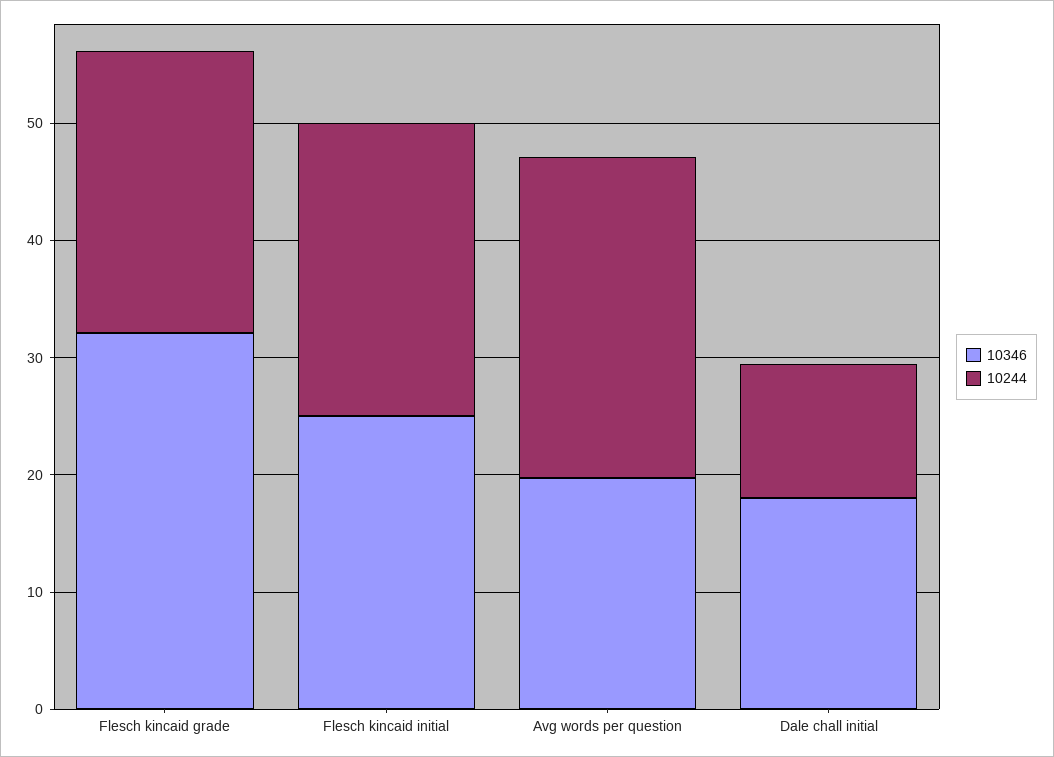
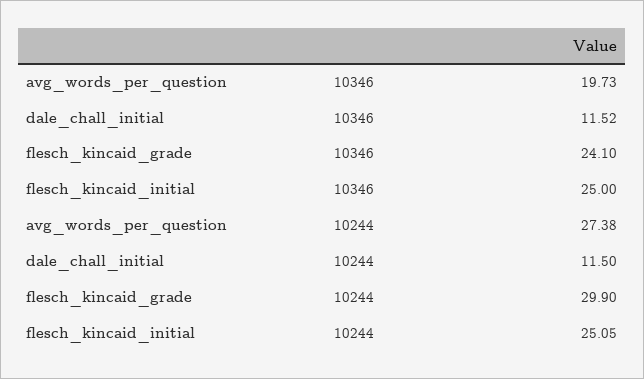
10346, Flesch kincaid grade: 32 -> 24.1
10244, Flesch kincaid grade: 24 -> 29.9
10346, Dale chall initial: 18 -> 11.52

